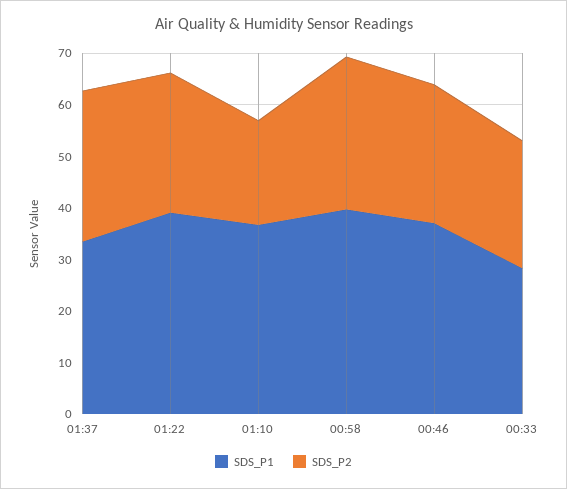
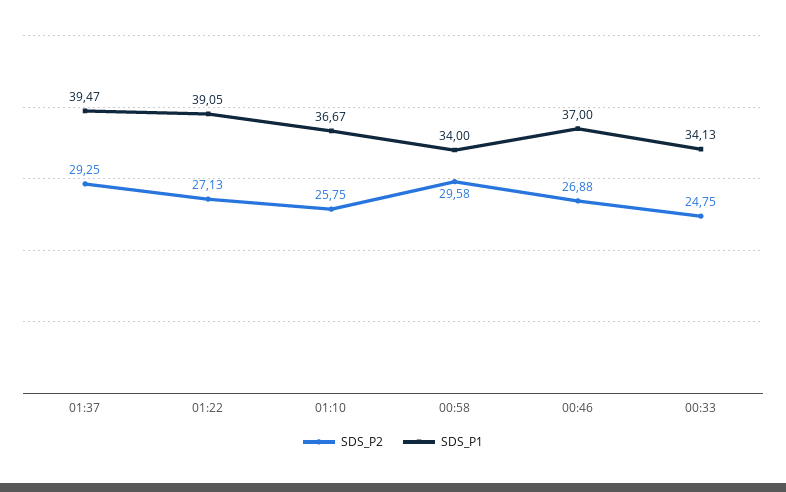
SDS_P1, 01:37: 34 -> 39.47
SDS_P2, 01:10: 20 -> 25.75
SDS_P1, 00:58: 40 -> 34
SDS_P1, 00:33: 28 -> 34.13

